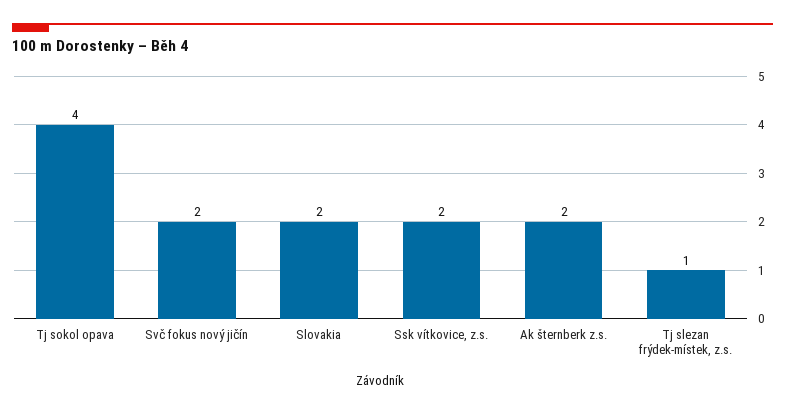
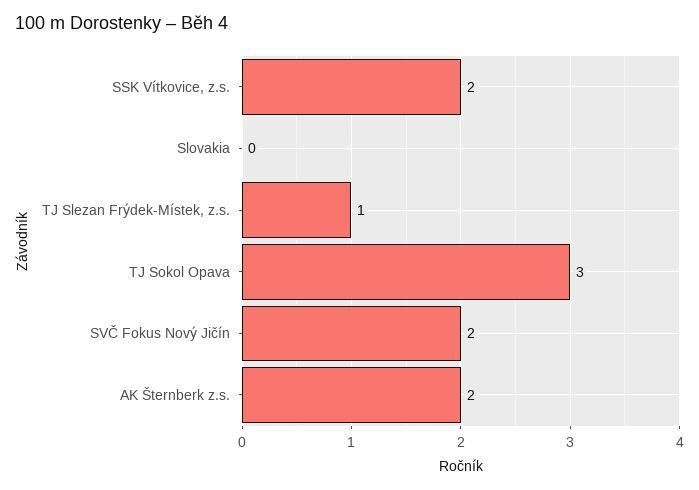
Tj sokol opava: 4 -> 3
Slovakia: 2 -> 0

